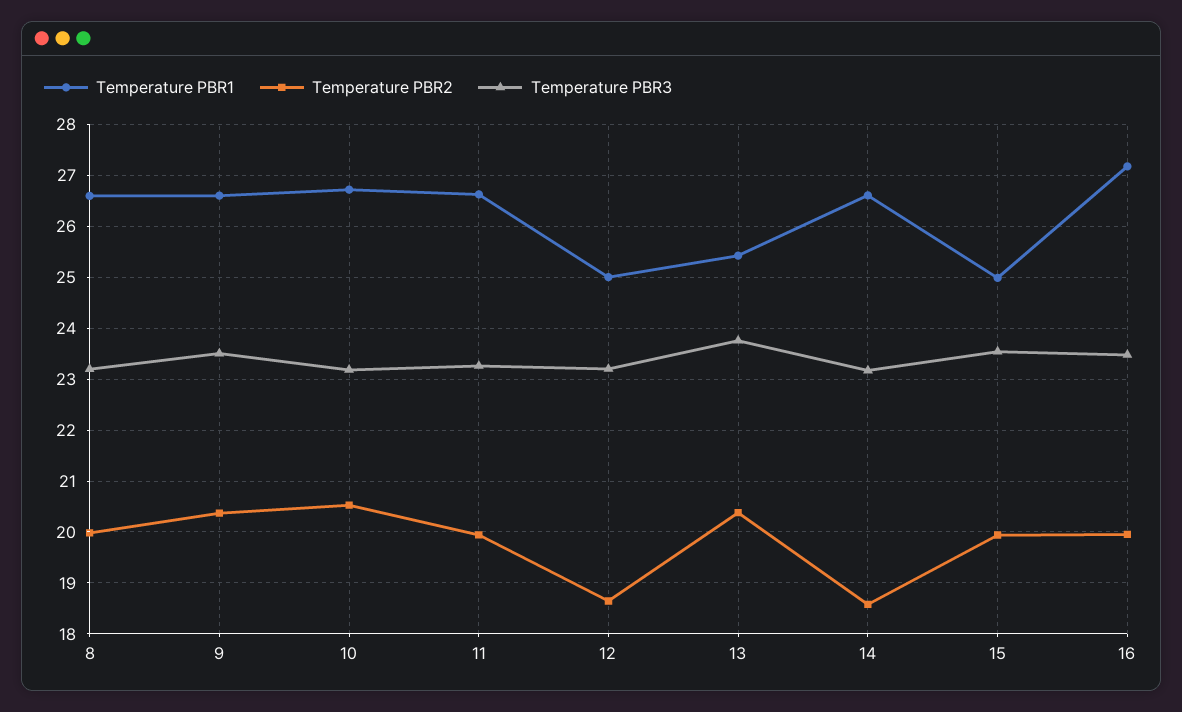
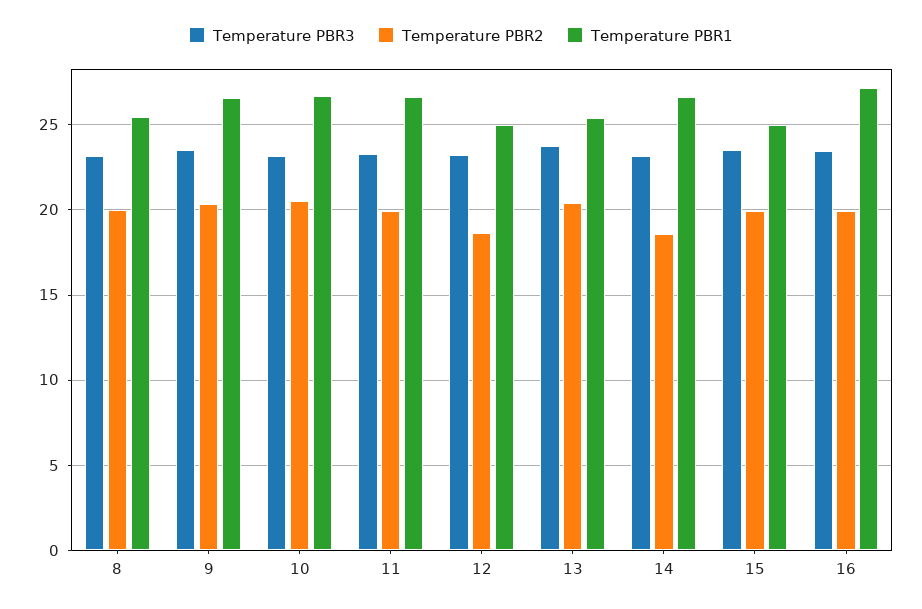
Temperature PBR1, 8: 26.6 -> 25.5

